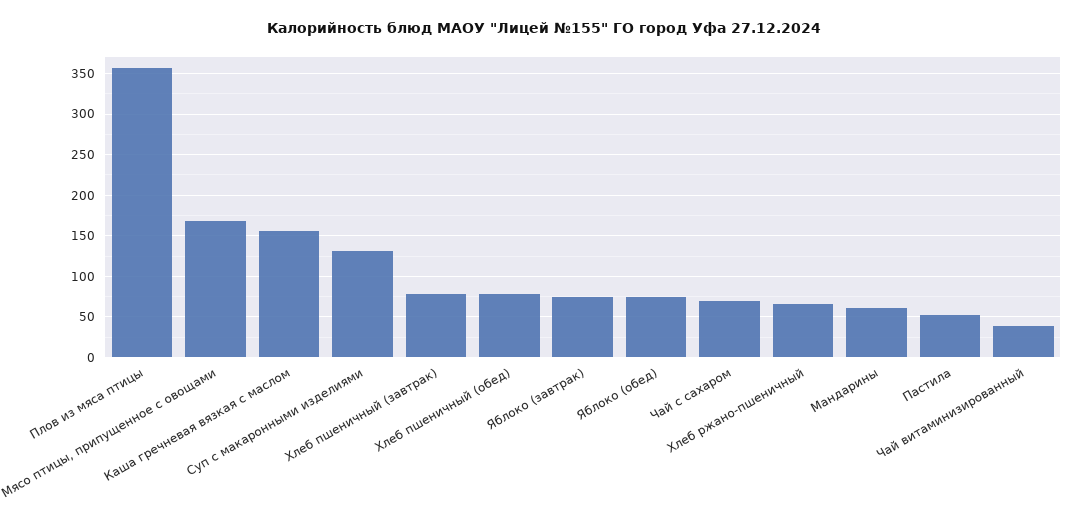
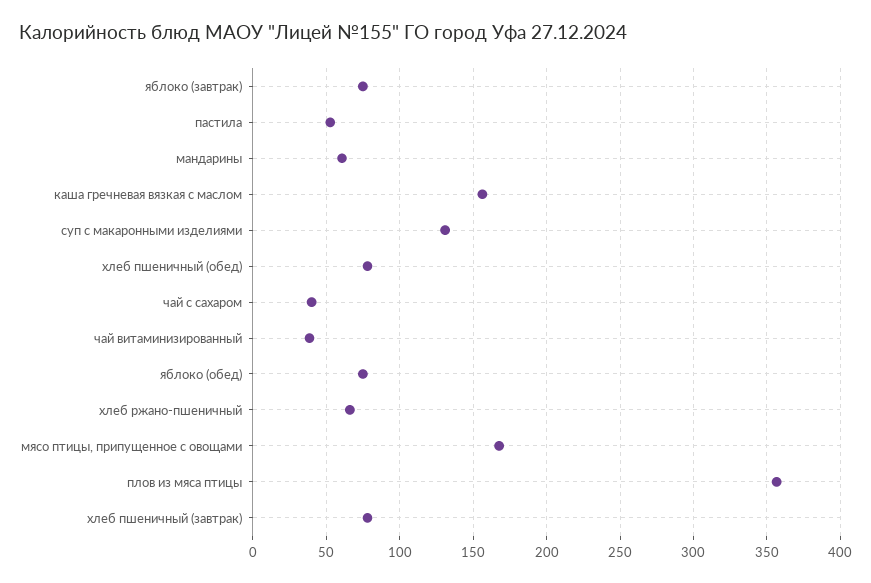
Чай с сахаром: 70 -> 40

